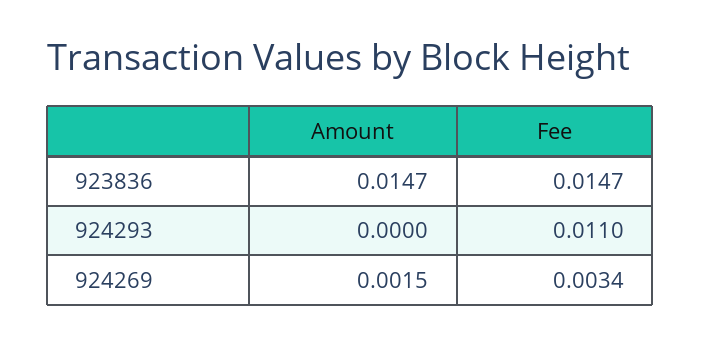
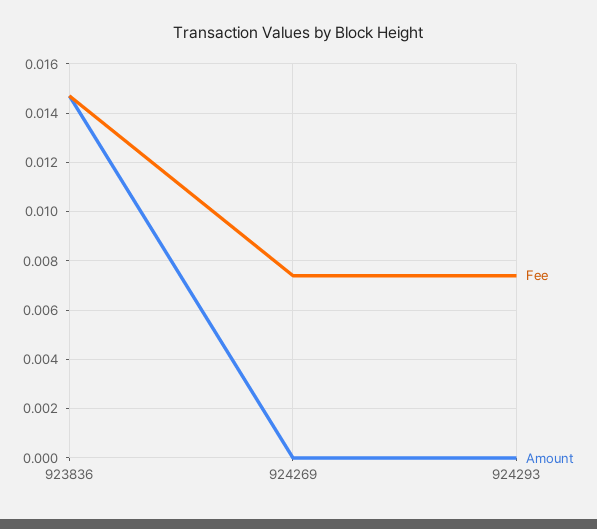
Fee, 924293: 0.011 -> 0.0075
Amount, 924269: 0.0015 -> 0
Fee, 924269: 0.0034 -> 0.0075

